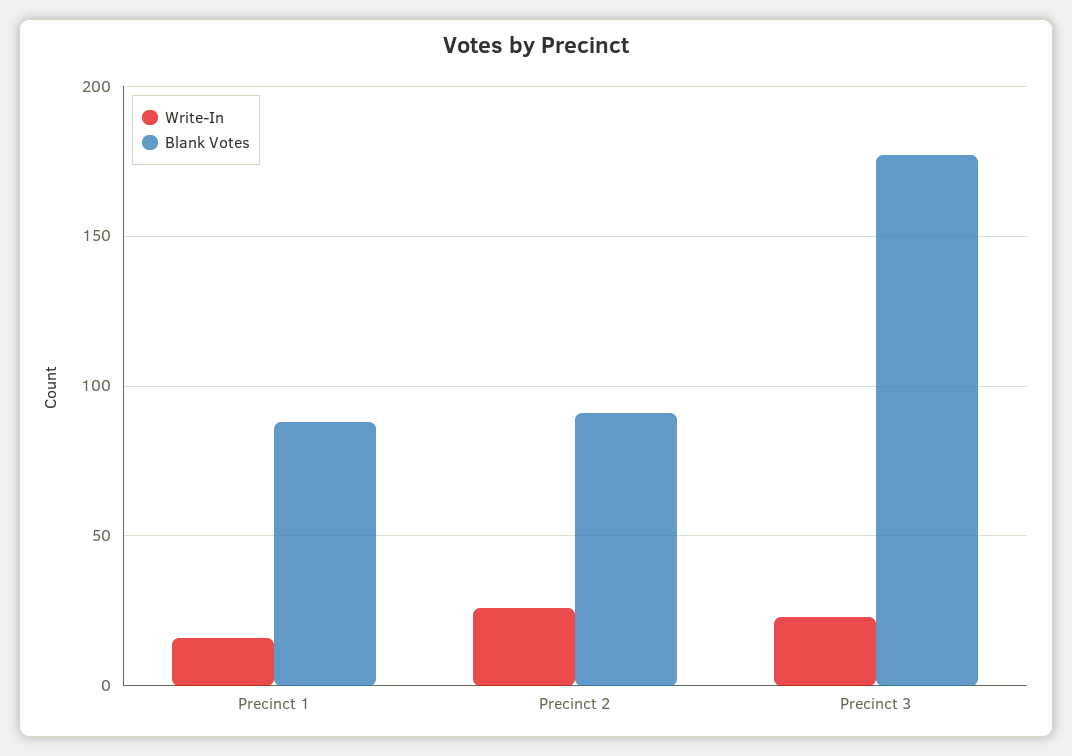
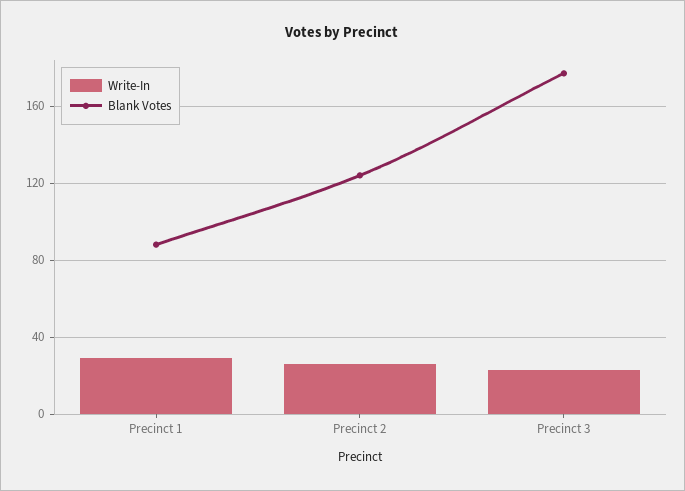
Write-In, Precinct 1: 15 -> 30
Blank Votes, Precinct 2: 90 -> 125

